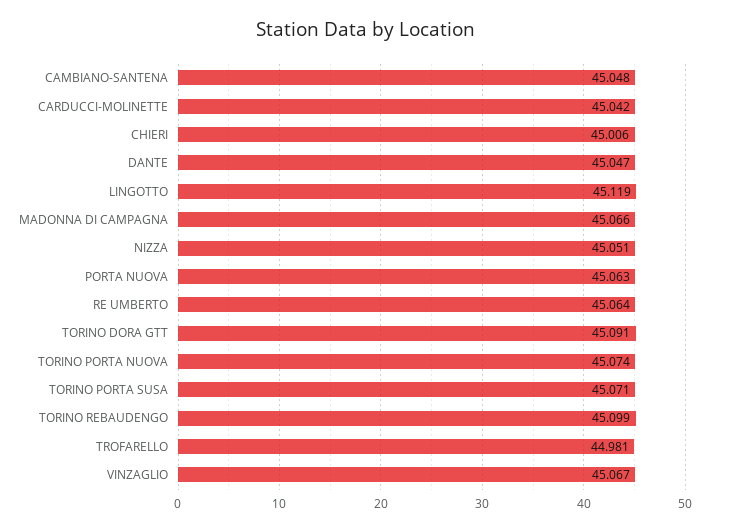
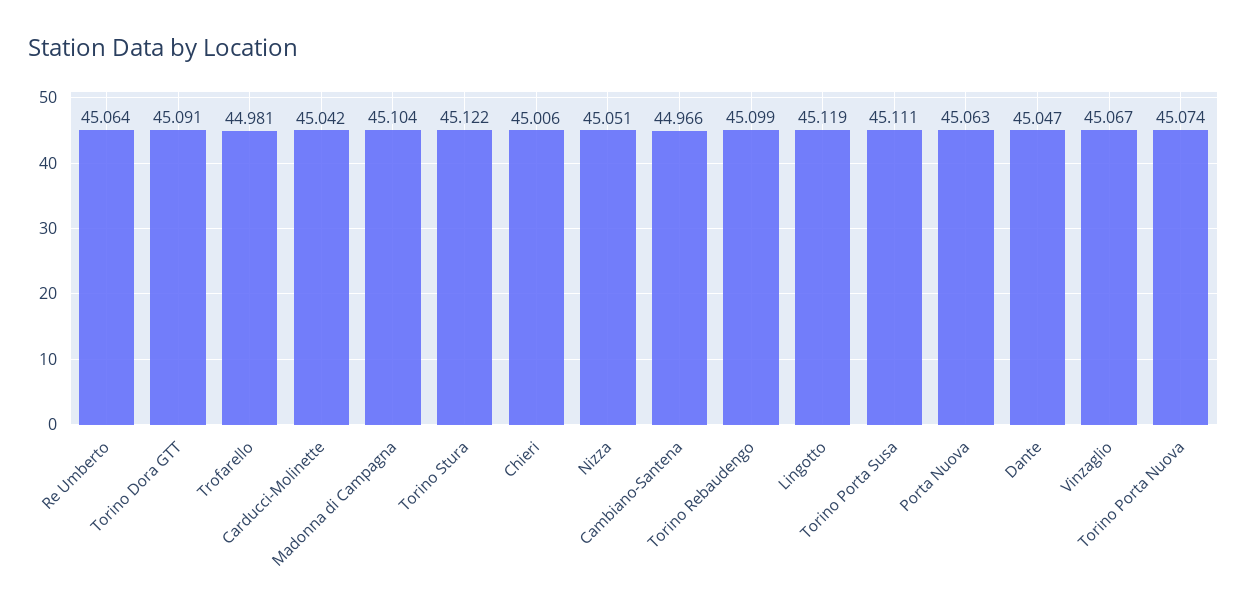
CAMBIANO-SANTENA: 45.048 -> 44.966
MADONNA DI CAMPAGNA: 45.066 -> 45.104
TORINO PORTA SUSA: 45.071 -> 45.111
Torino Stura: none -> 45.122

